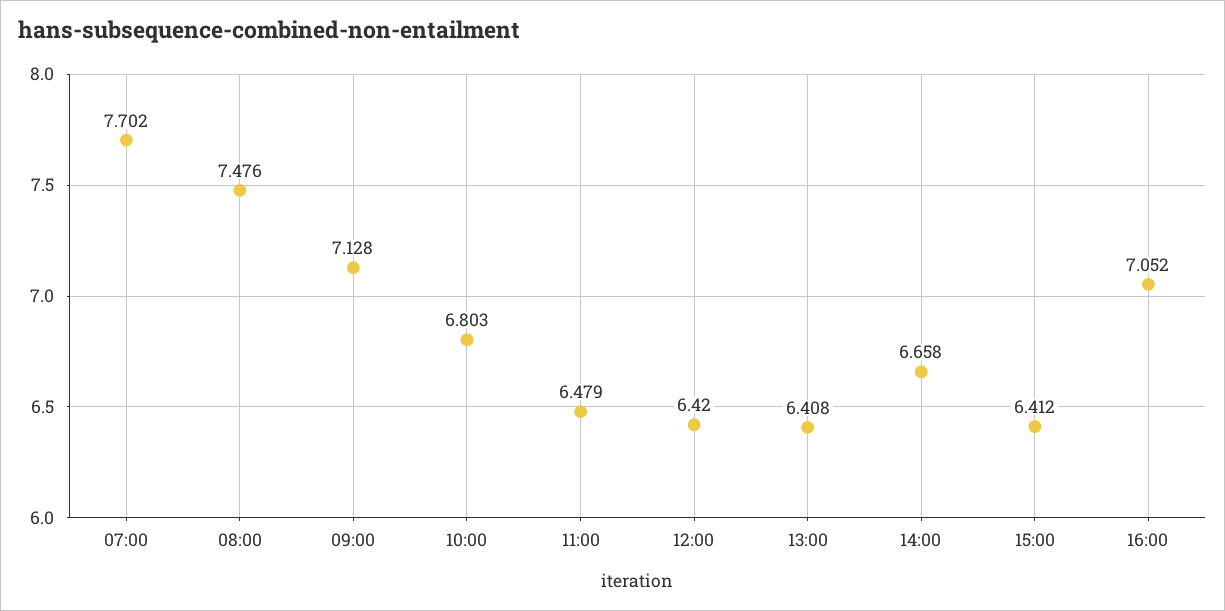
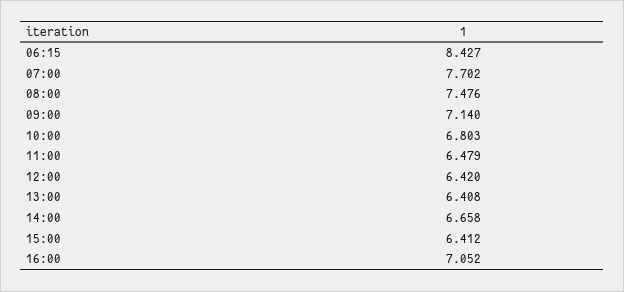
09:00: 7.128 -> 7.14
06:15: none -> 8.427

